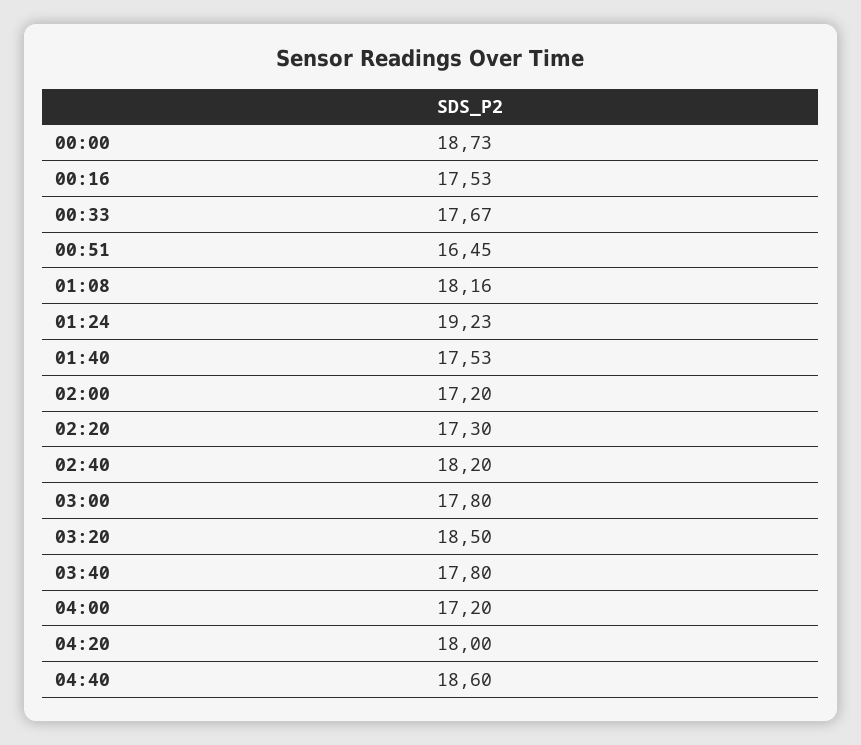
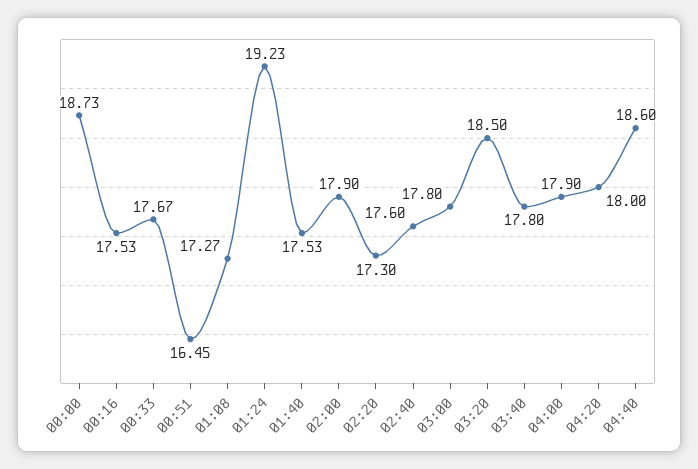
01:08: 18.16 -> 17.27
02:00: 17.2 -> 17.9
02:40: 18.2 -> 17.6
04:00: 17.2 -> 17.9

